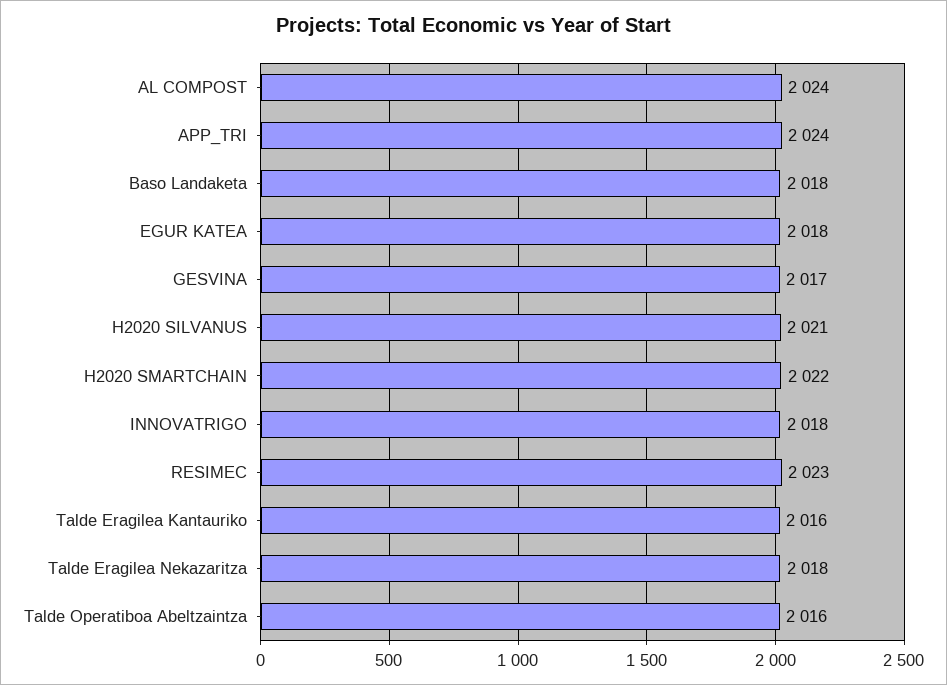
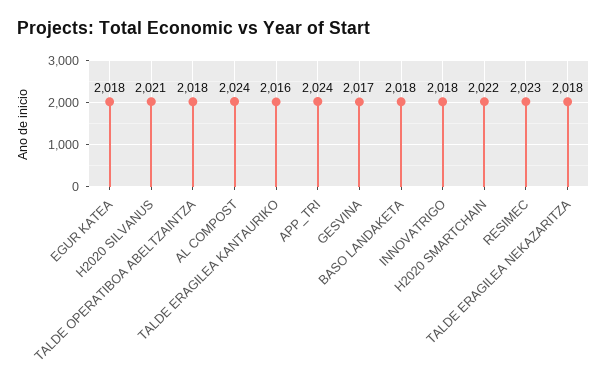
Talde Operatiboa Abeltzaintza: 2016 -> 2018

